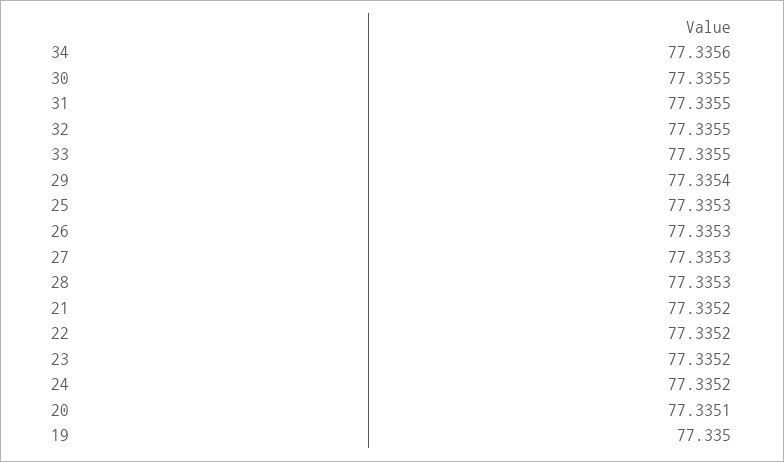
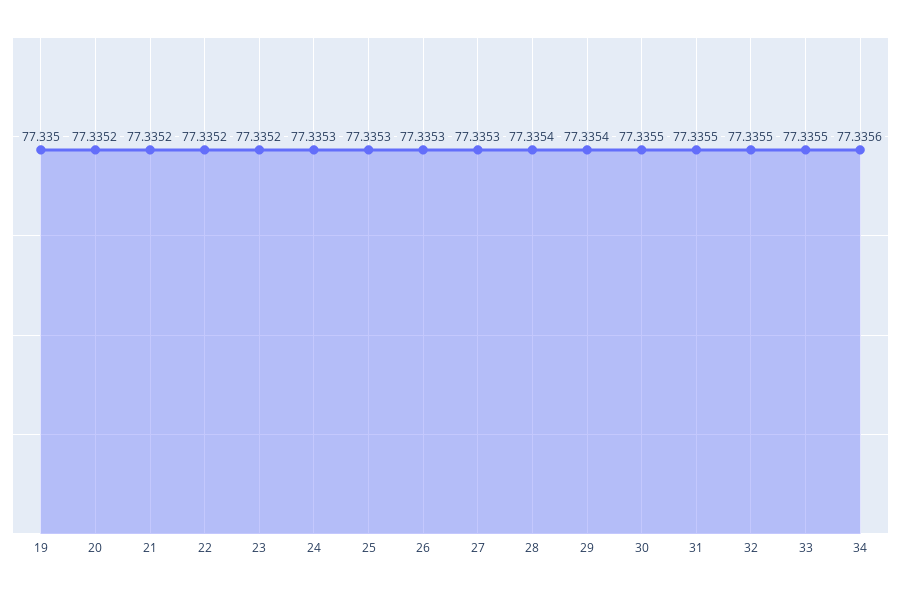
28: 77.3353 -> 77.3354
24: 77.3352 -> 77.3353
20: 77.3351 -> 77.3352

